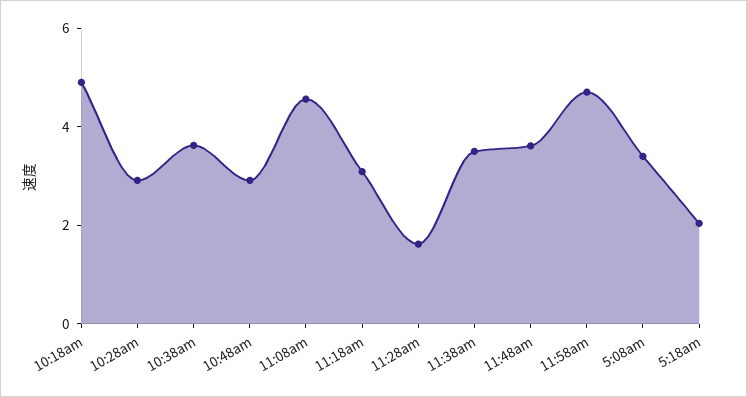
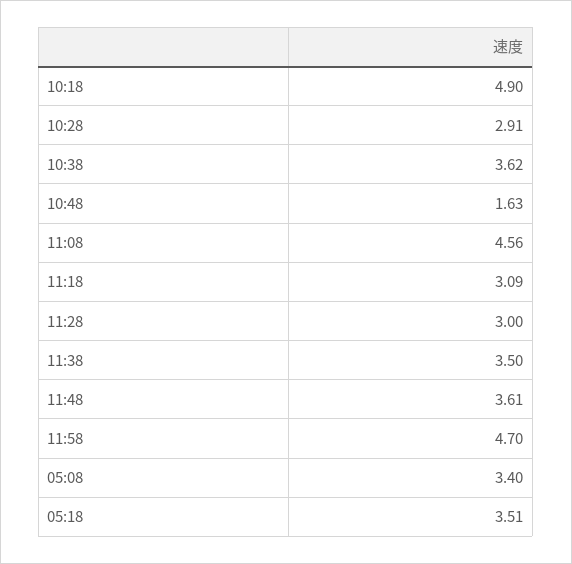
10:48am: 3 -> 1.63
11:28am: 1.5 -> 3
5:18am: 2 -> 3.51

